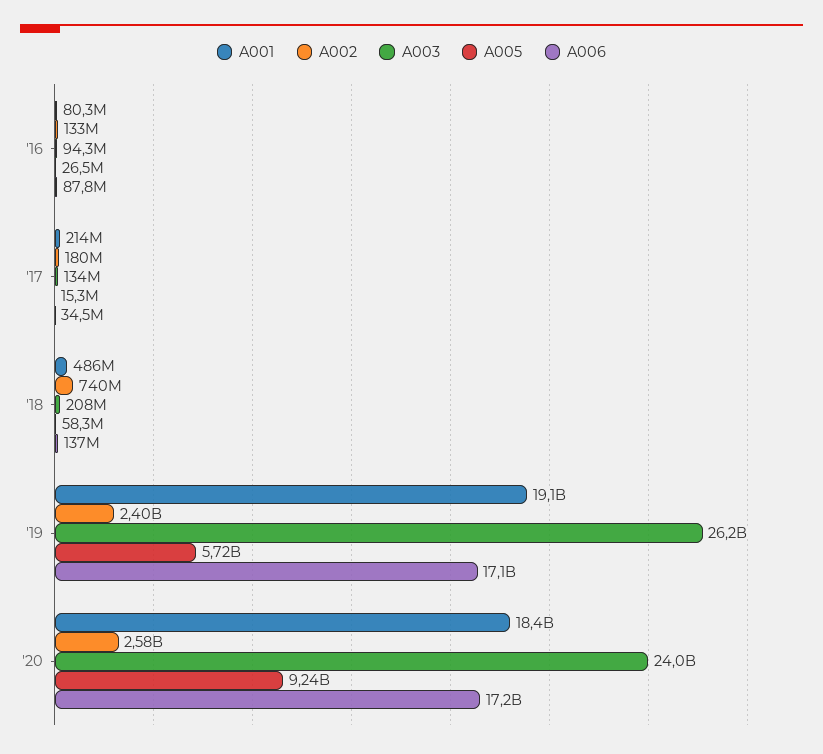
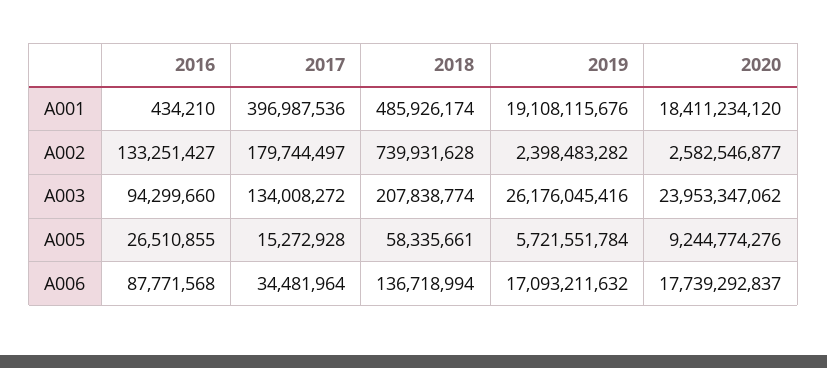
A001, '16: 80300000 -> 434210
A001, '17: 214000000 -> 396987536
A006, '20: 17200000000 -> 17739292837

